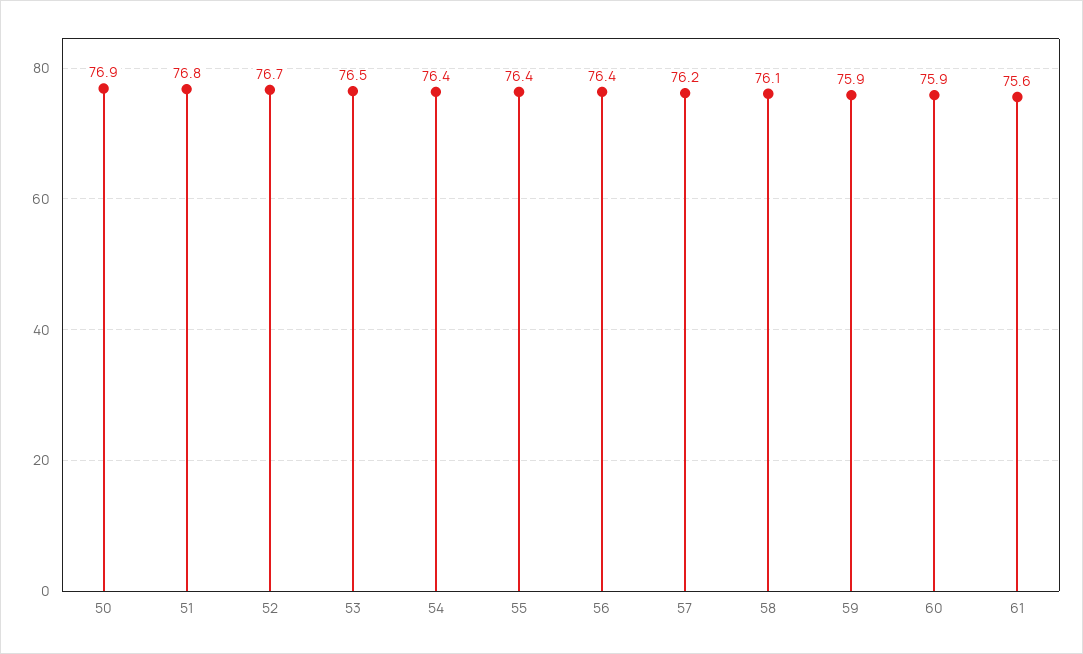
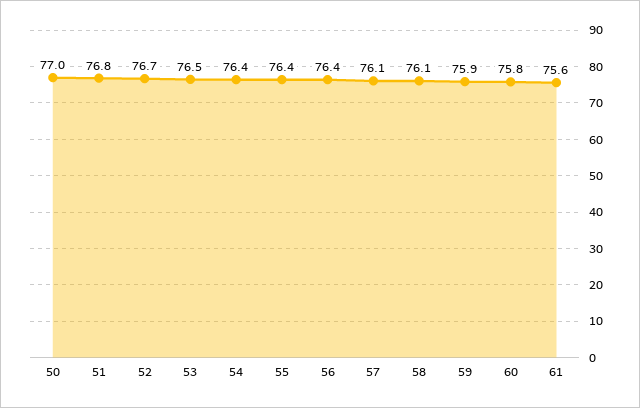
50: 76.9 -> 77
57: 76.2 -> 76.1
60: 75.9 -> 75.8

